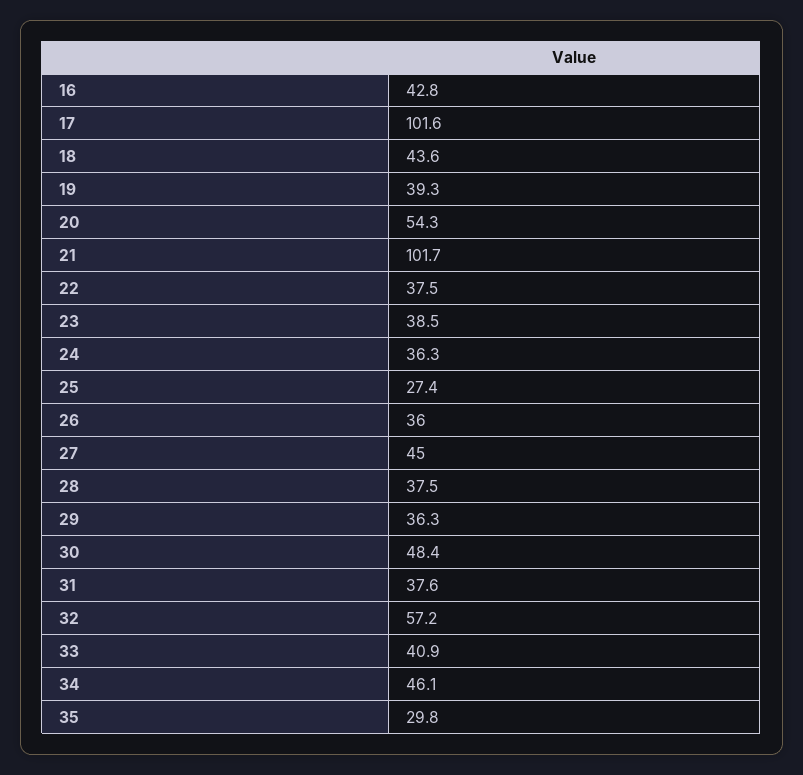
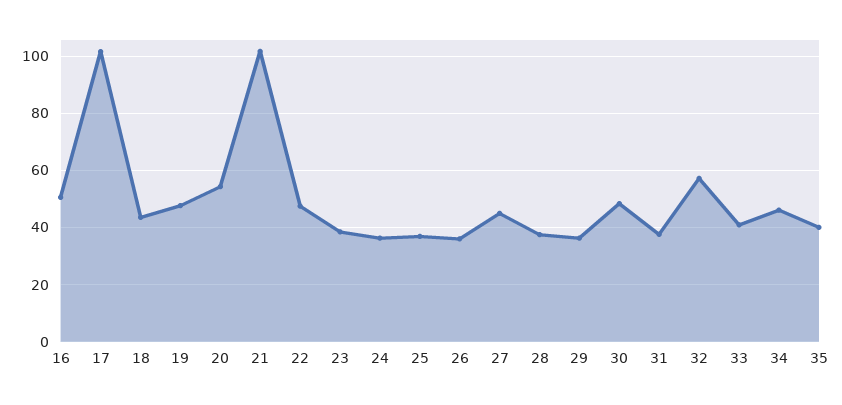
16: 42.8 -> 50
19: 39.3 -> 47.5
22: 37.5 -> 47.5
25: 27.4 -> 37.5
35: 29.8 -> 40

